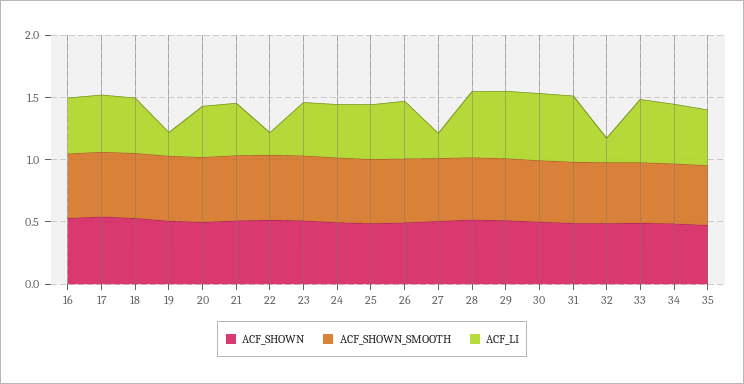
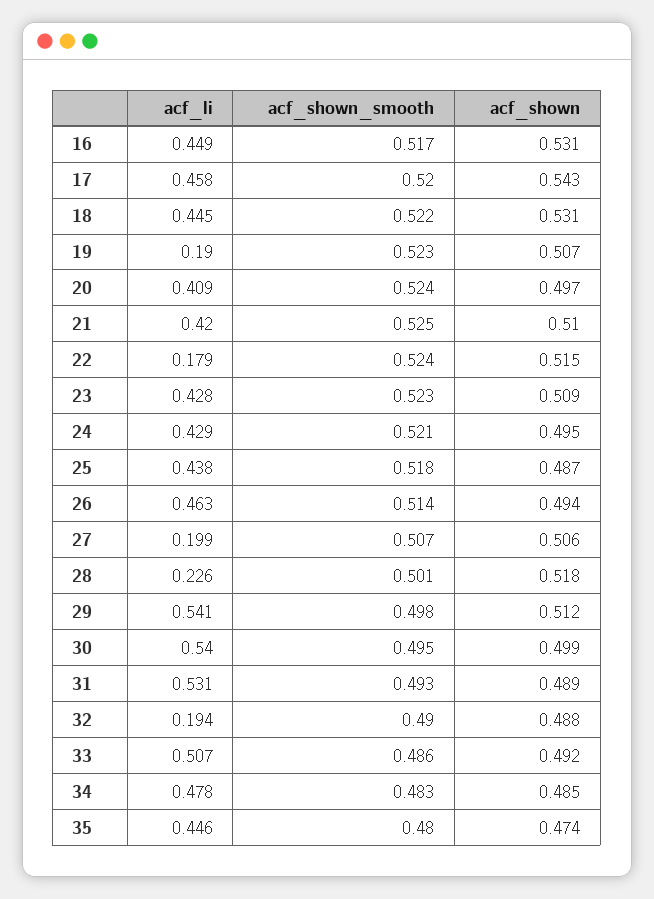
ACF_LI, 28: 0.5 -> 0.226

